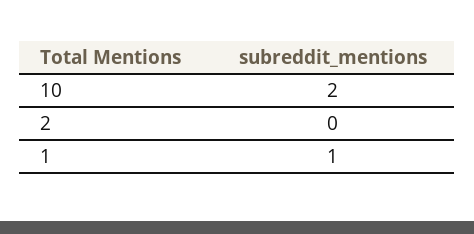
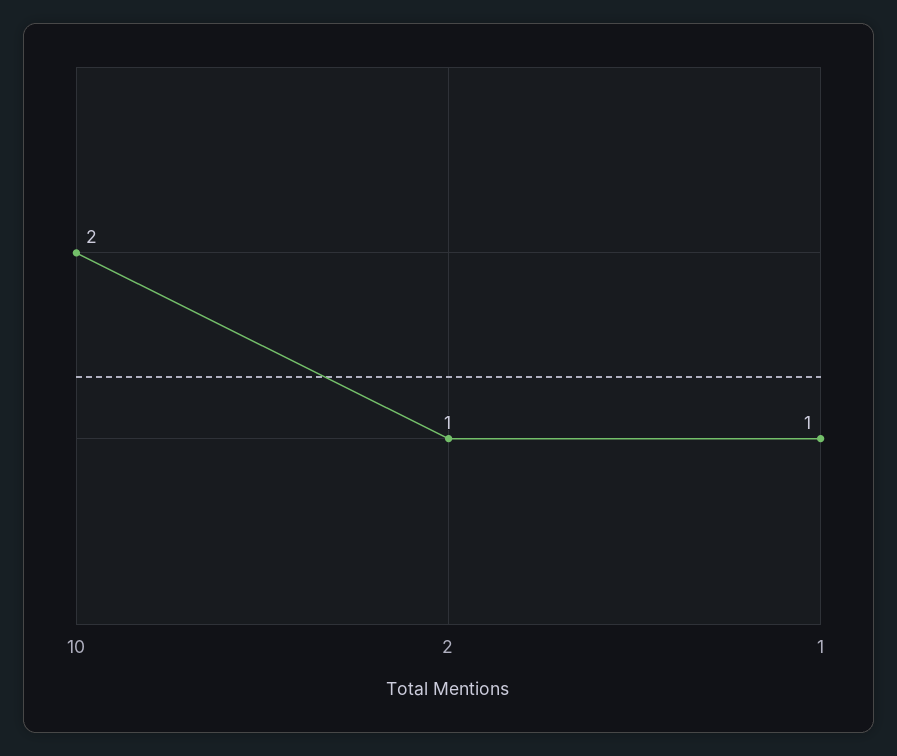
2: 0 -> 1

